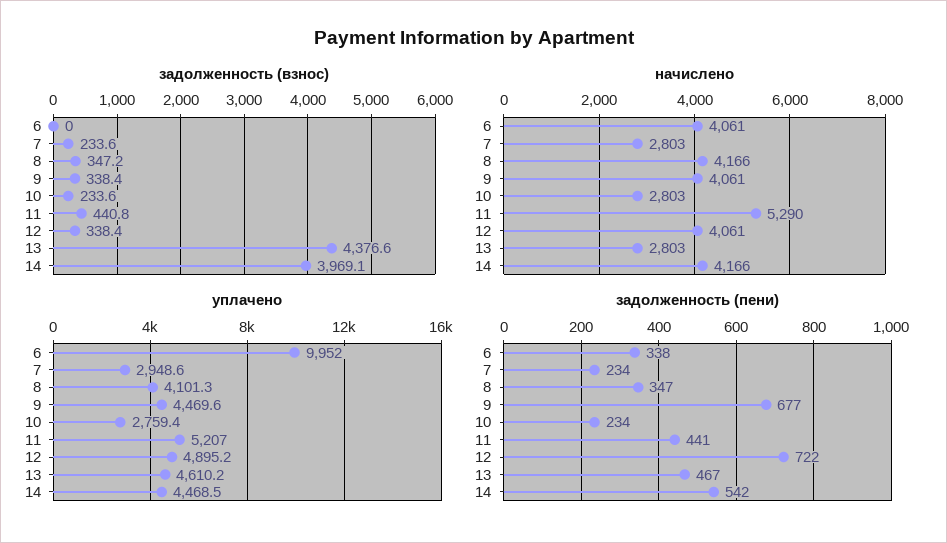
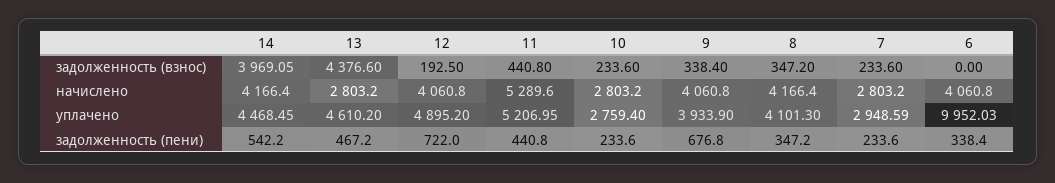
задолженность (взнос), 12: 338.4 -> 192.5
уплачено, 9: 4469.6 -> 3933.9

